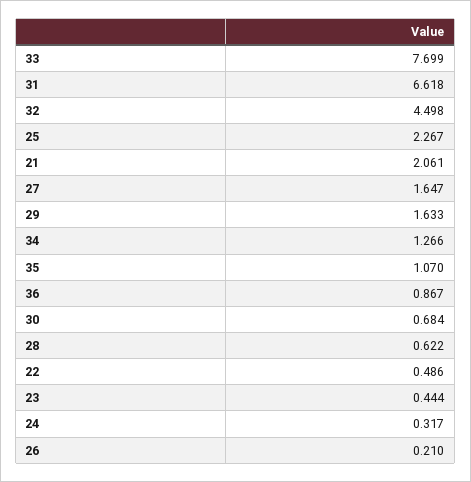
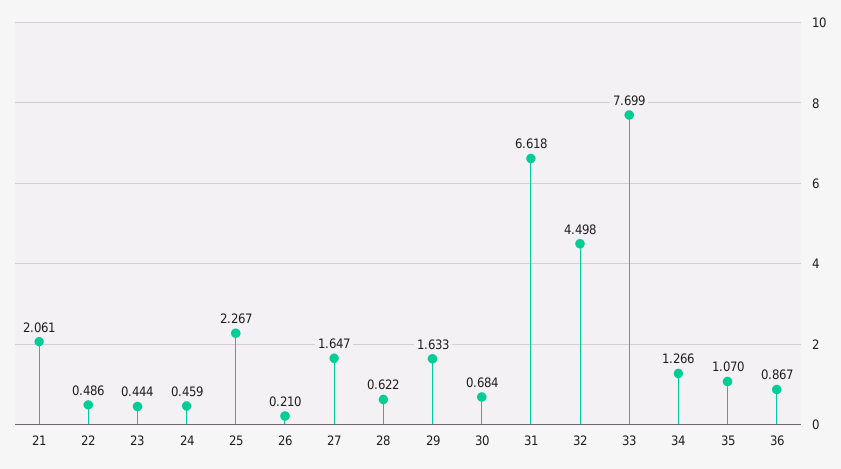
24: 0.317 -> 0.459

